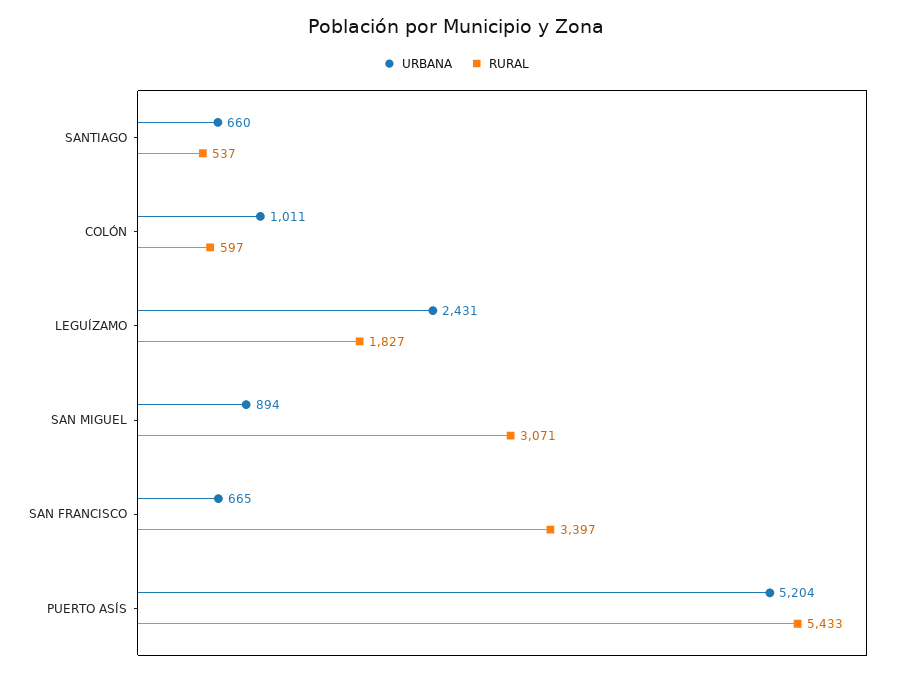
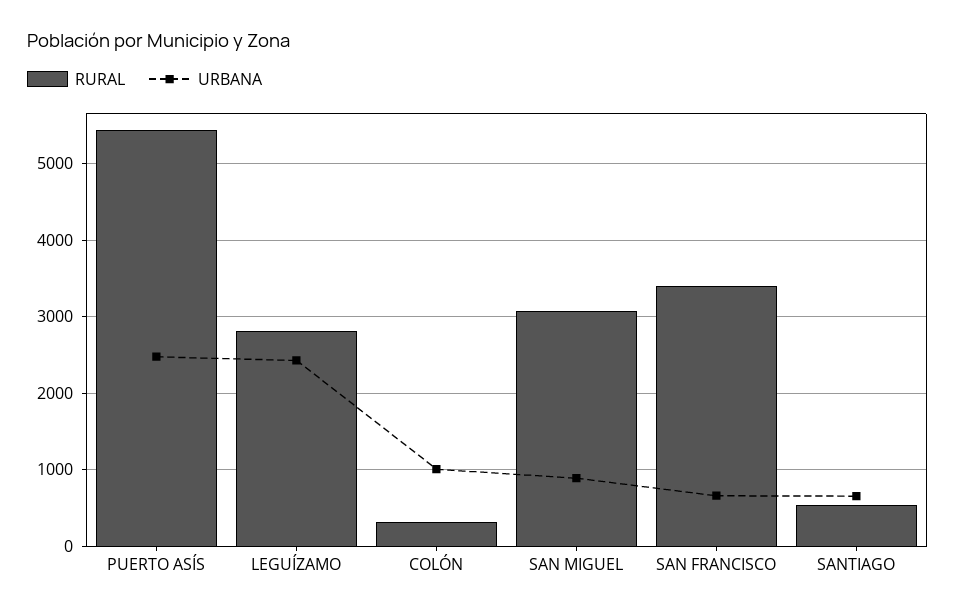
RURAL, COLÓN: 597 -> 300
RURAL, LEGUÍZAMO: 1827 -> 2800
URBANA, PUERTO ASÍS: 5204 -> 2500

